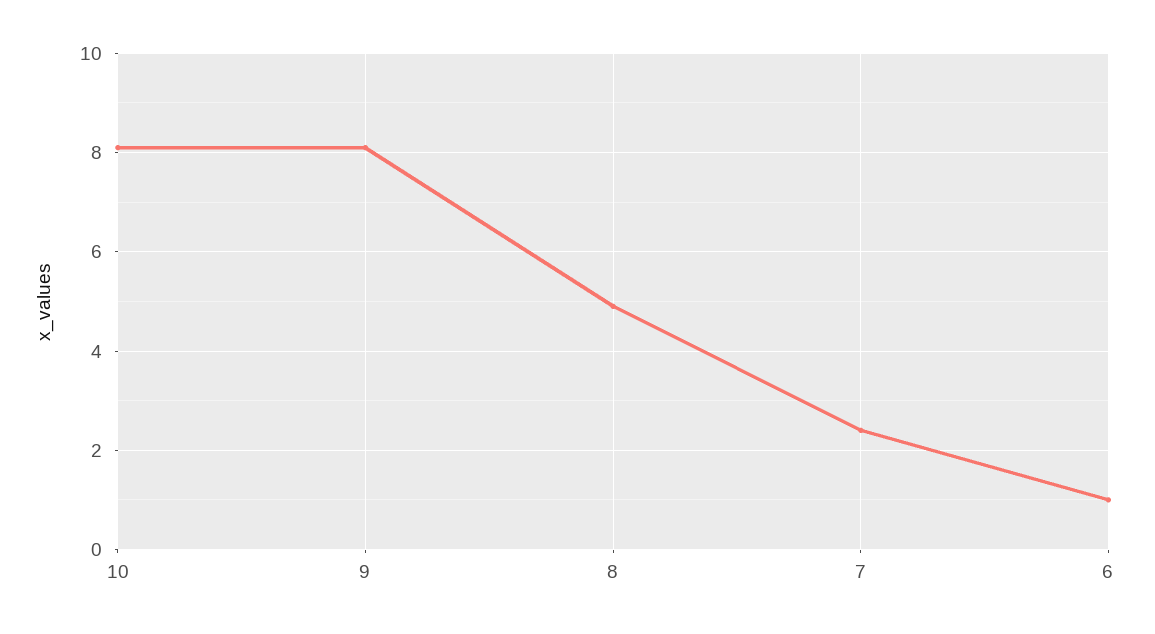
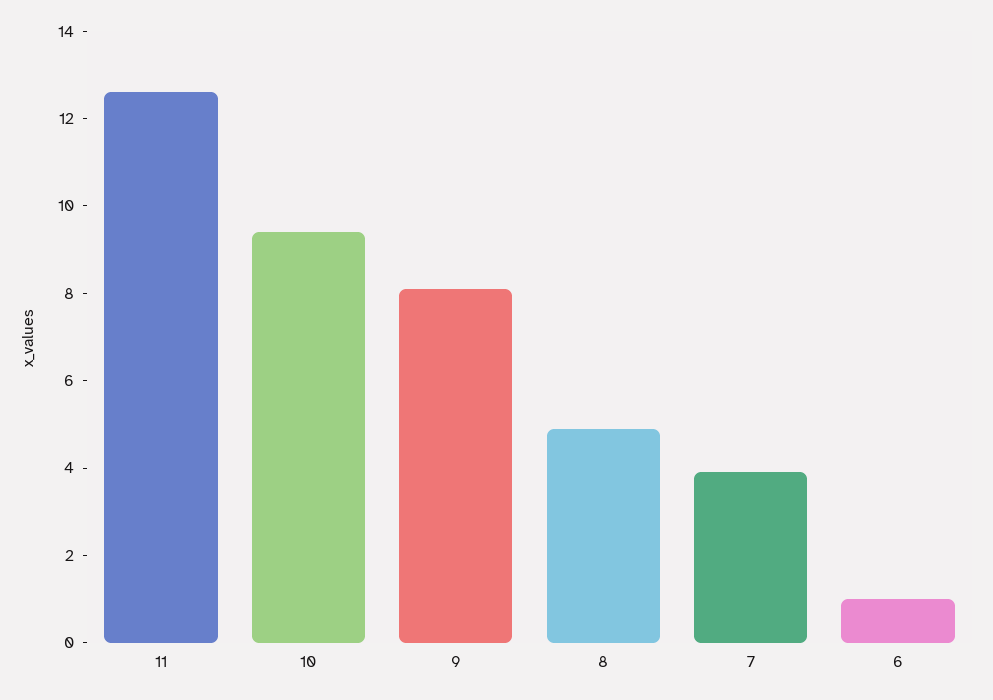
10: 8 -> 9.5
7: 2.5 -> 4
11: none -> 12.5

